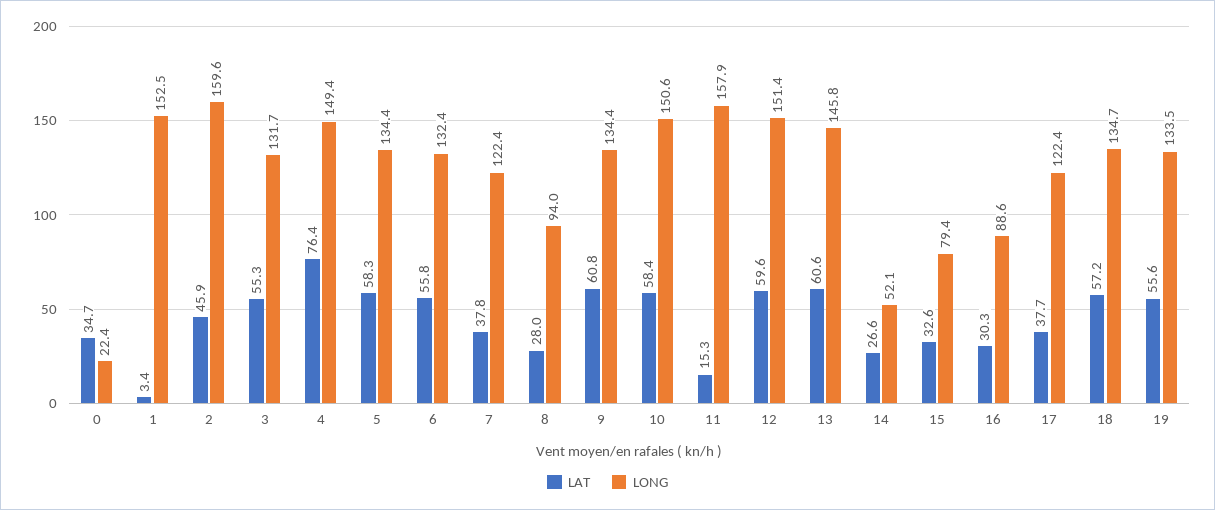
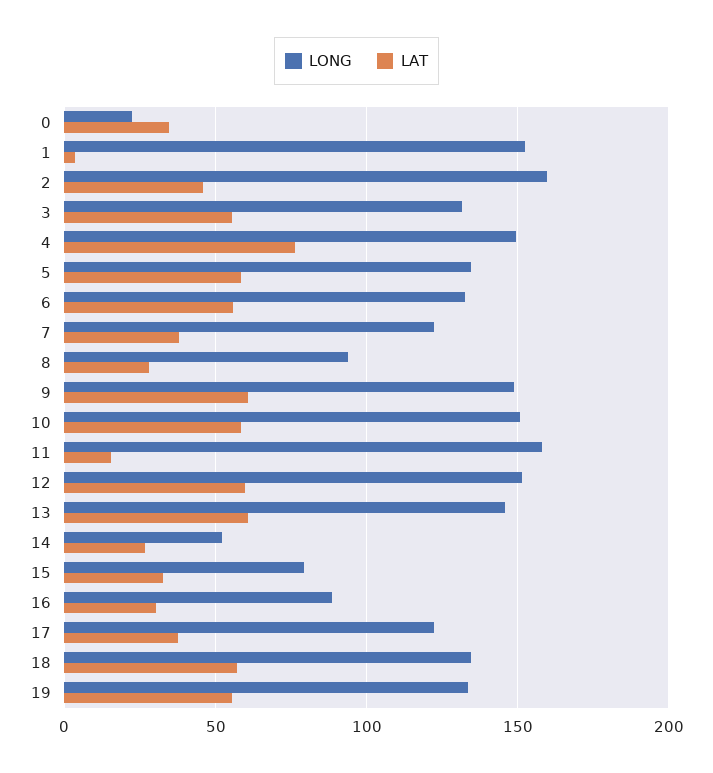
LONG, 9: 134.4 -> 150

